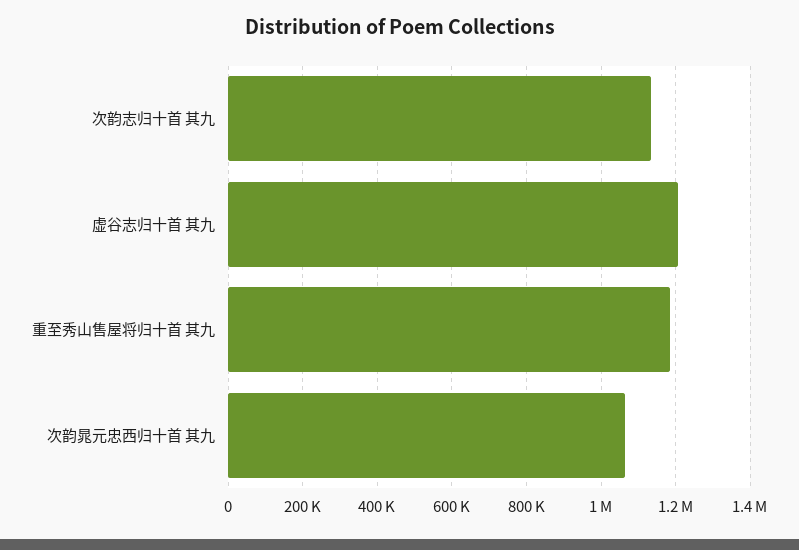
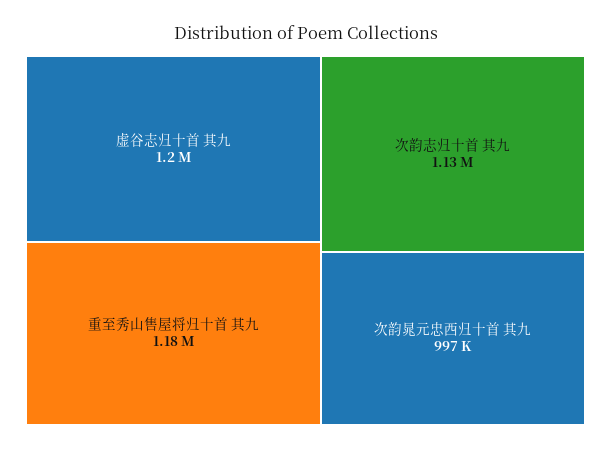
次韵晁元忠西归十首 其九: 1060000 -> 997000

